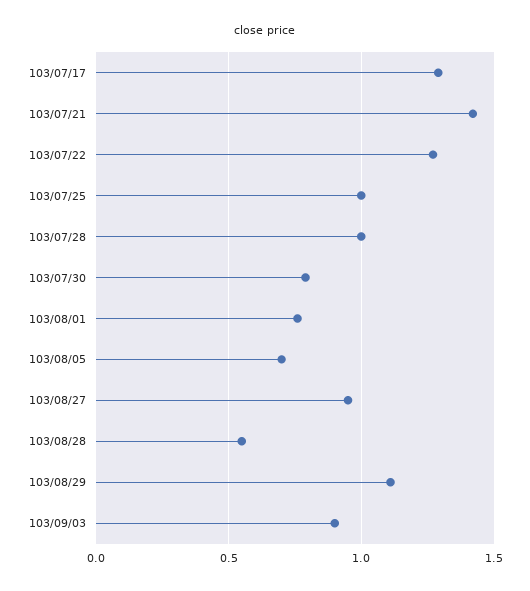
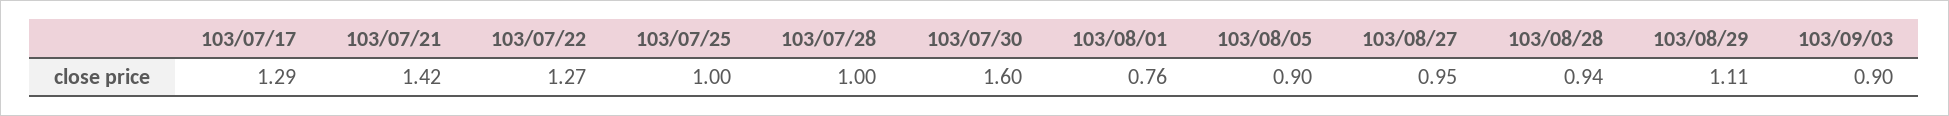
103/07/30: 0.8 -> 1.6
103/08/05: 0.7 -> 0.9
103/08/28: 0.55 -> 0.94

